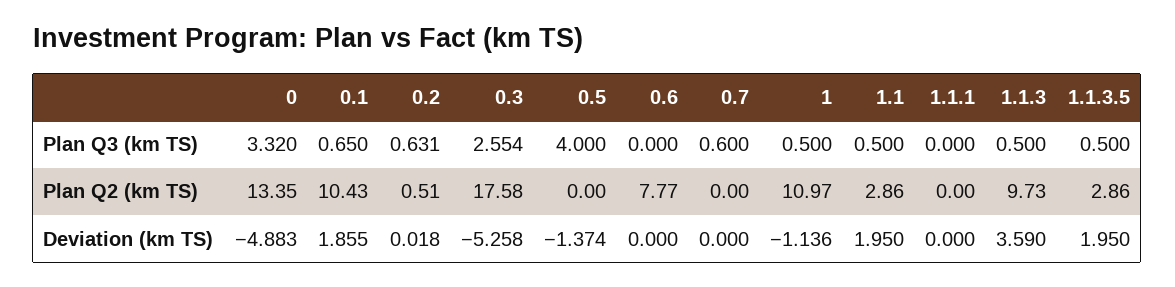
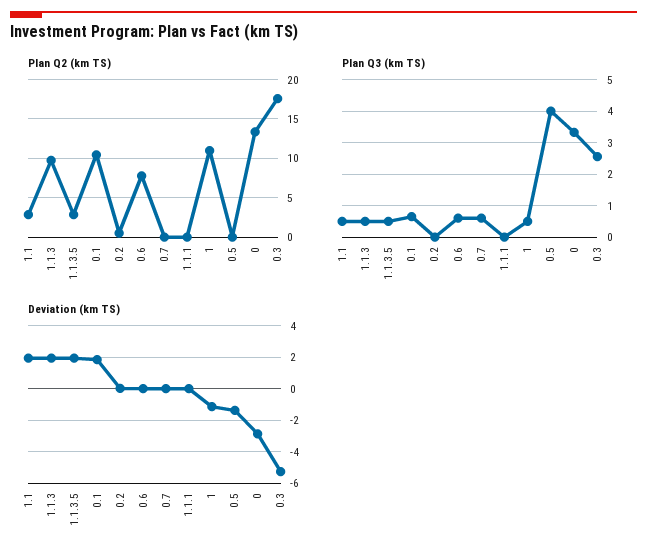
Plan Q3 (km TS), 0.2: 0.631 -> 0
Plan Q3 (km TS), 0.6: 0 -> 0.6
Deviation (km TS), 0: -4.883 -> -3
Deviation (km TS), 1.1.3: 3.59 -> 2

